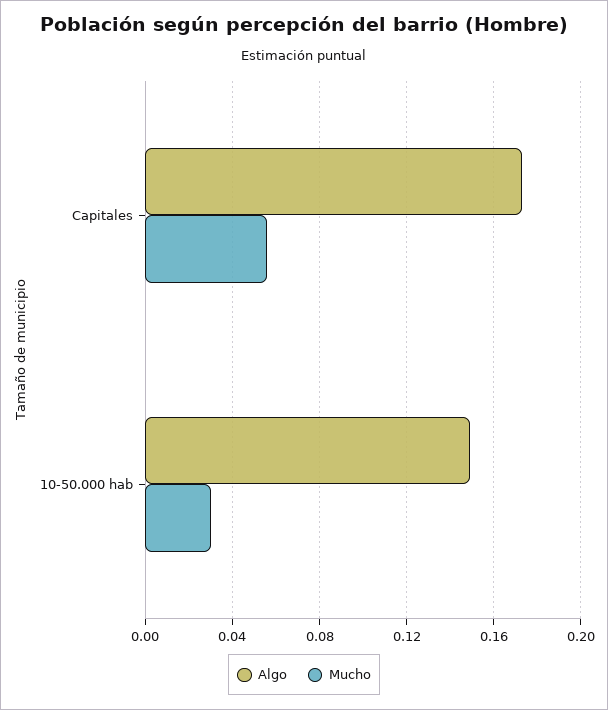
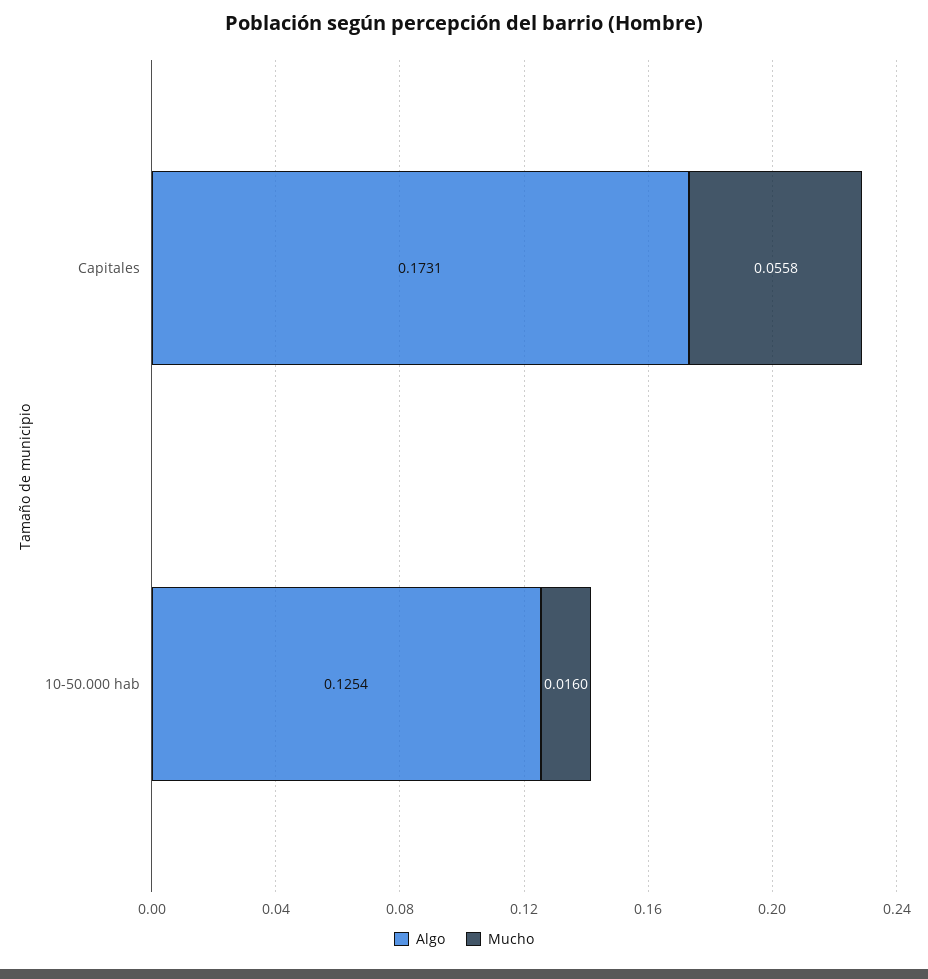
Algo, 10-50.000 hab: 0.15 -> 0.1254
Mucho, 10-50.000 hab: 0.03 -> 0.016

